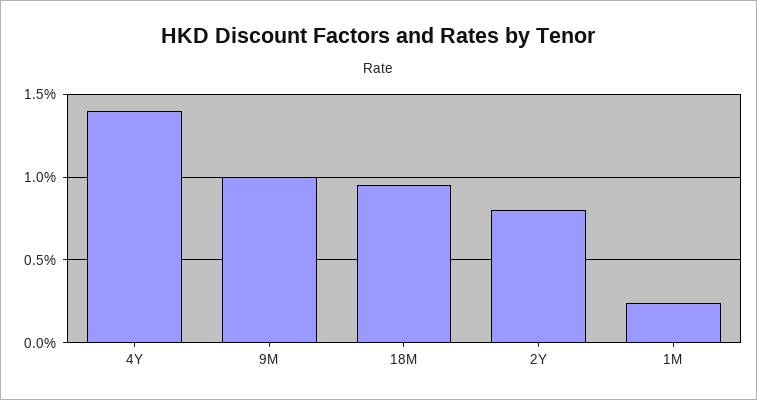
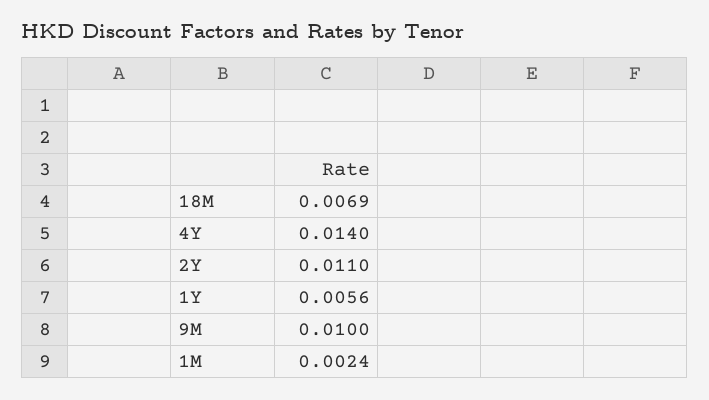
18M: 0.0095 -> 0.0069
2Y: 0.008 -> 0.011
1Y: none -> 0.0056

